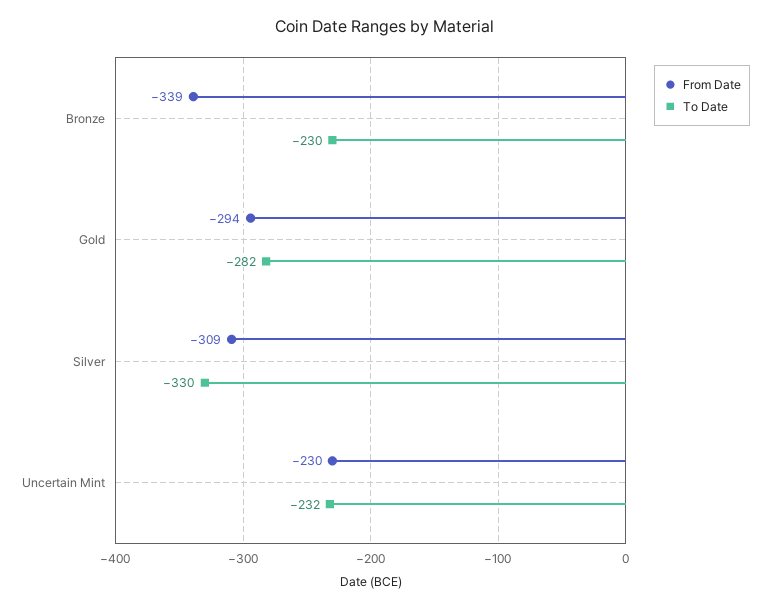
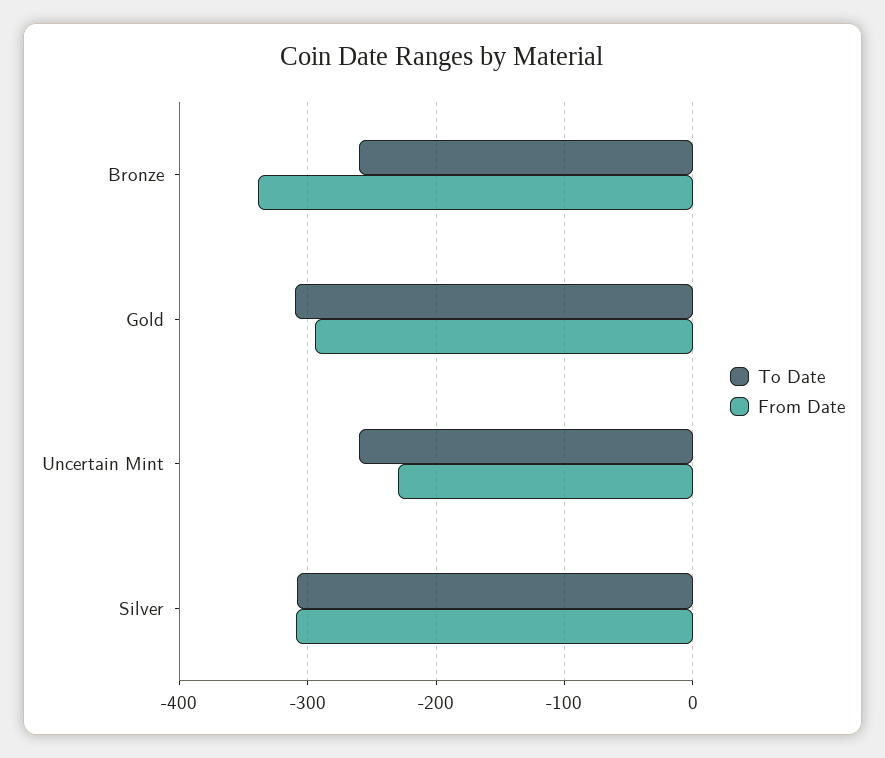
To Date, Bronze: -230 -> -260
To Date, Gold: -282 -> -310
To Date, Silver: -330 -> -310
To Date, Uncertain Mint: -232 -> -260

